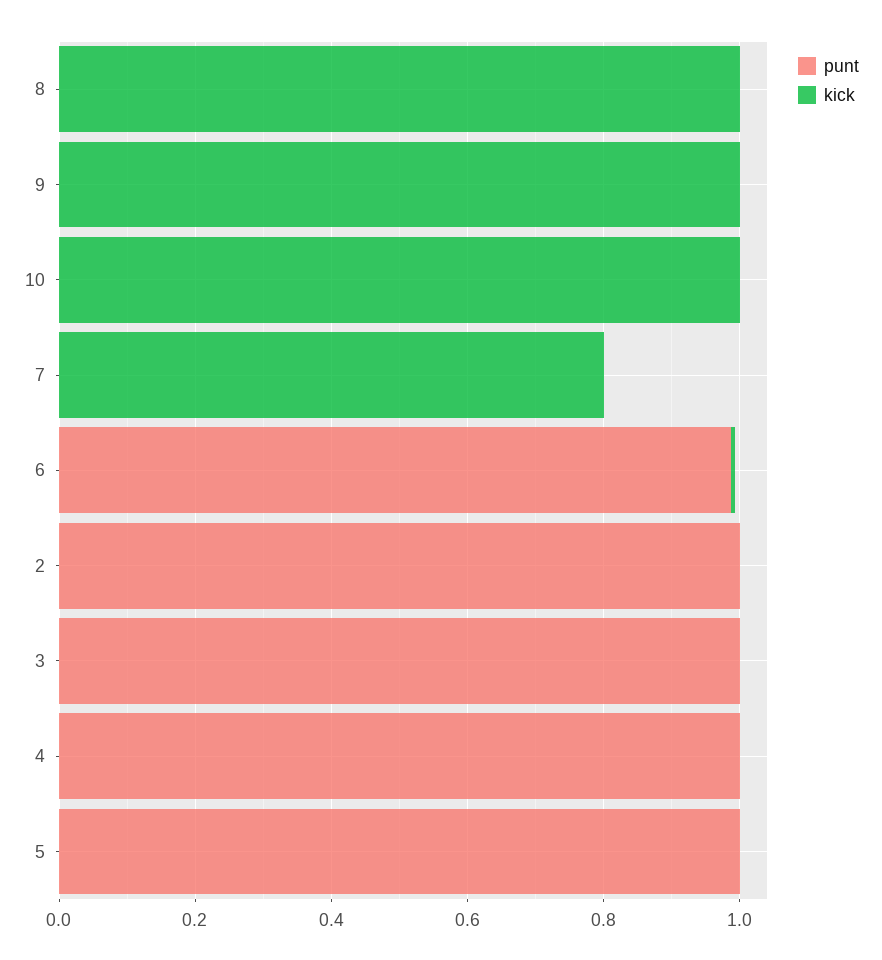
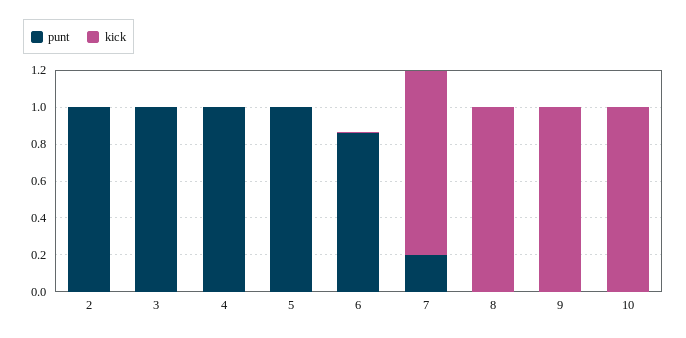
punt, 7: 0 -> 0.2
kick, 7: 0.8 -> 1
punt, 6: 1 -> 0.85

